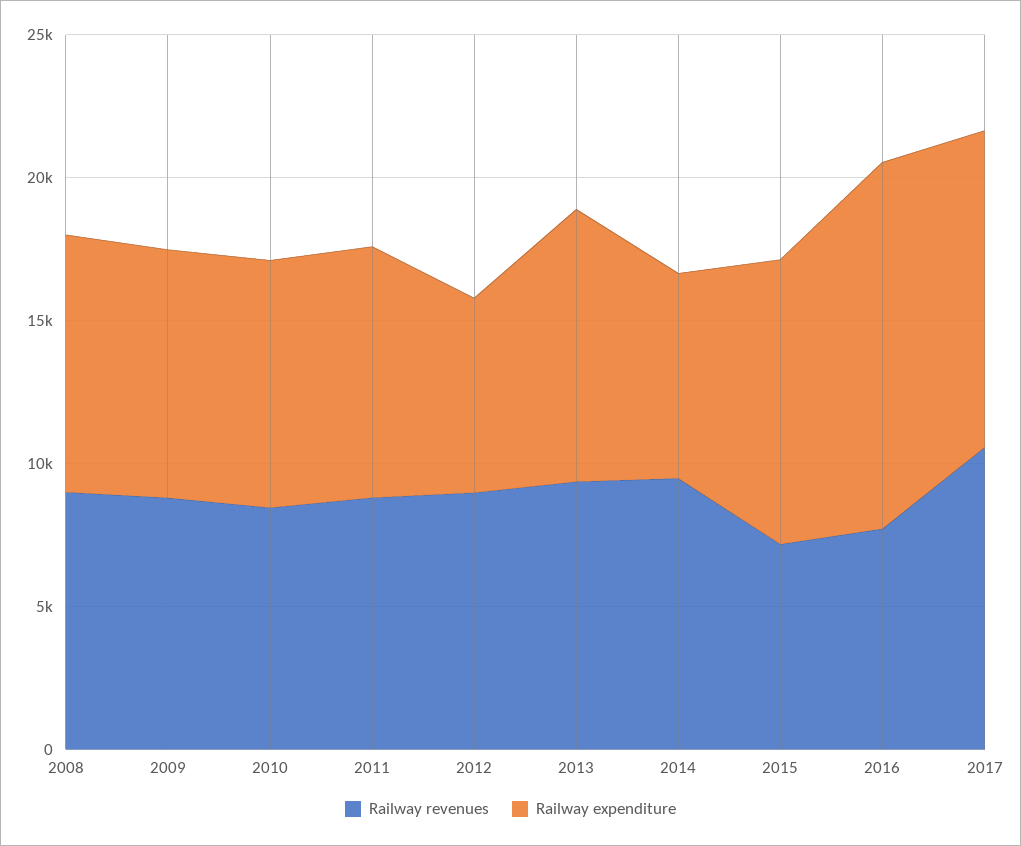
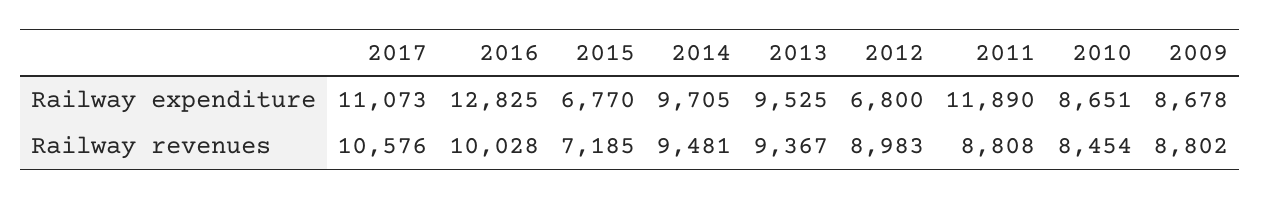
Railway revenues, 2008: 9000 -> none
Railway expenditure, 2008: 9000 -> none
Railway expenditure, 2011: 9000 -> 11890
Railway expenditure, 2014: 7000 -> 9705
Railway expenditure, 2015: 10000 -> 6770
Railway revenues, 2016: 8000 -> 10028

